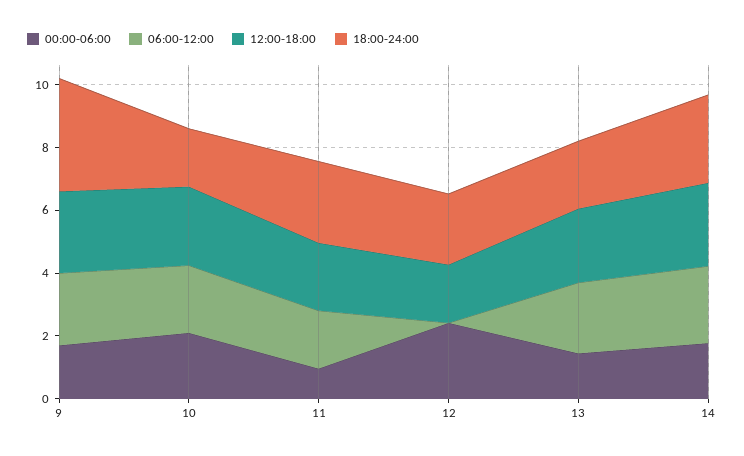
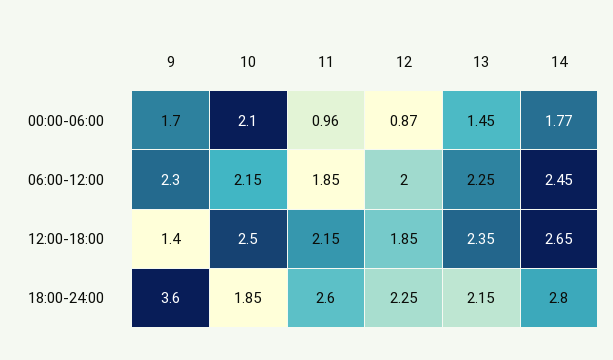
12:00-18:00, 9: 2.5 -> 1.4
00:00-06:00, 12: 2.5 -> 0.87
06:00-12:00, 12: 0 -> 2

